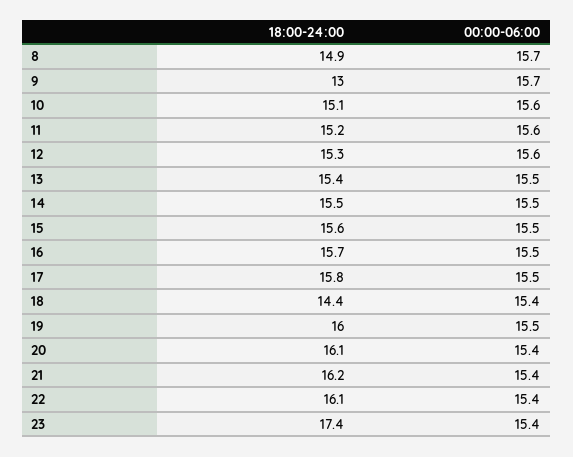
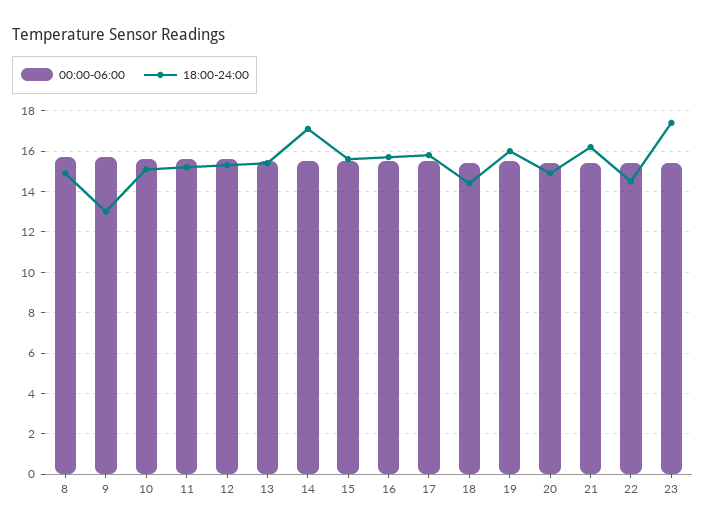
18:00-24:00, 14: 15.5 -> 17
18:00-24:00, 20: 16.1 -> 15
18:00-24:00, 22: 16.1 -> 14.5

